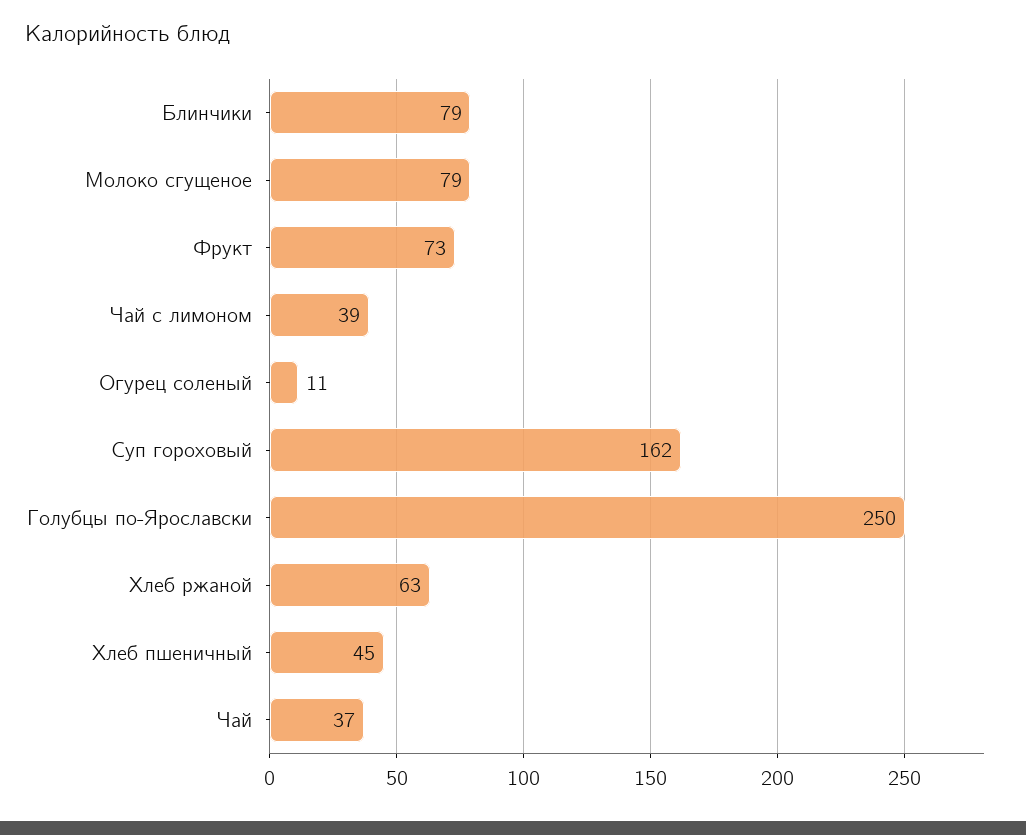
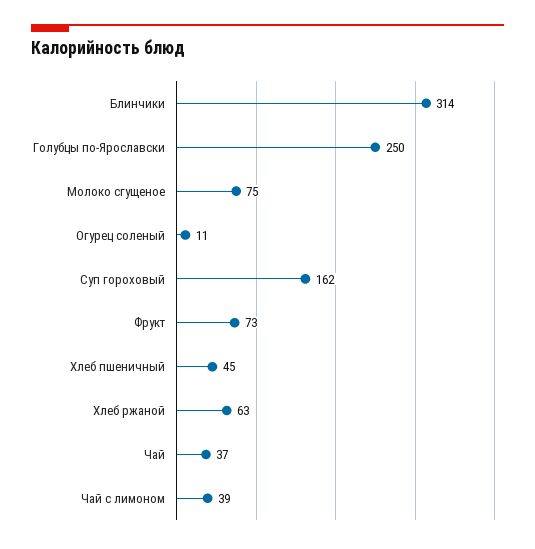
Блинчики: 79 -> 314
Молоко сгущеное: 79 -> 75

